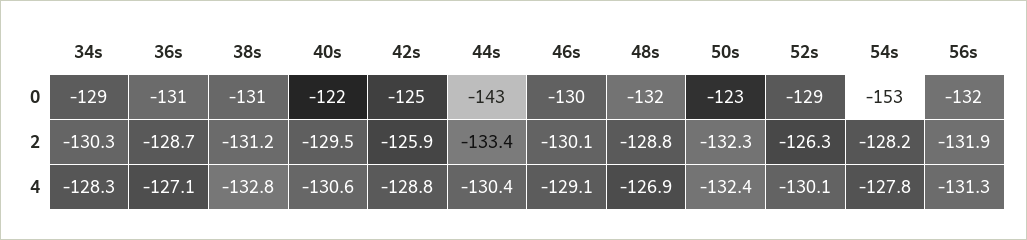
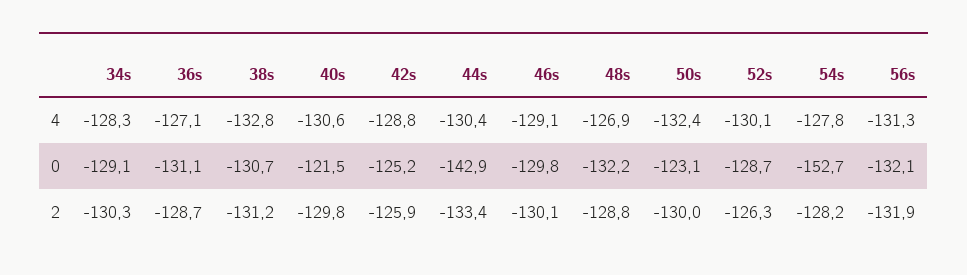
40s, 2: -129.5 -> -129.8
50s, 2: -132.3 -> -130

